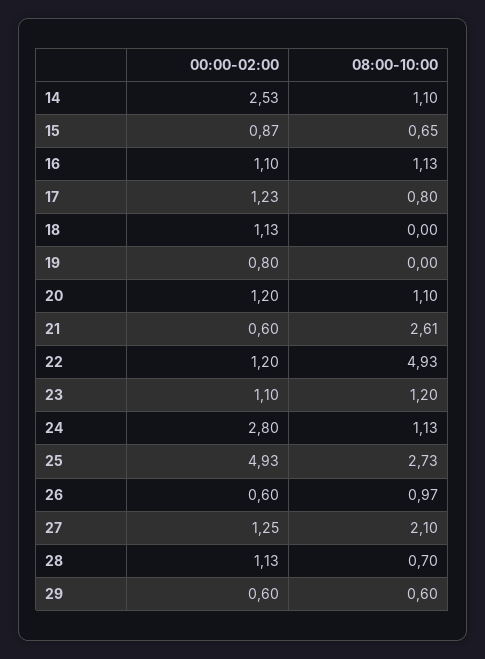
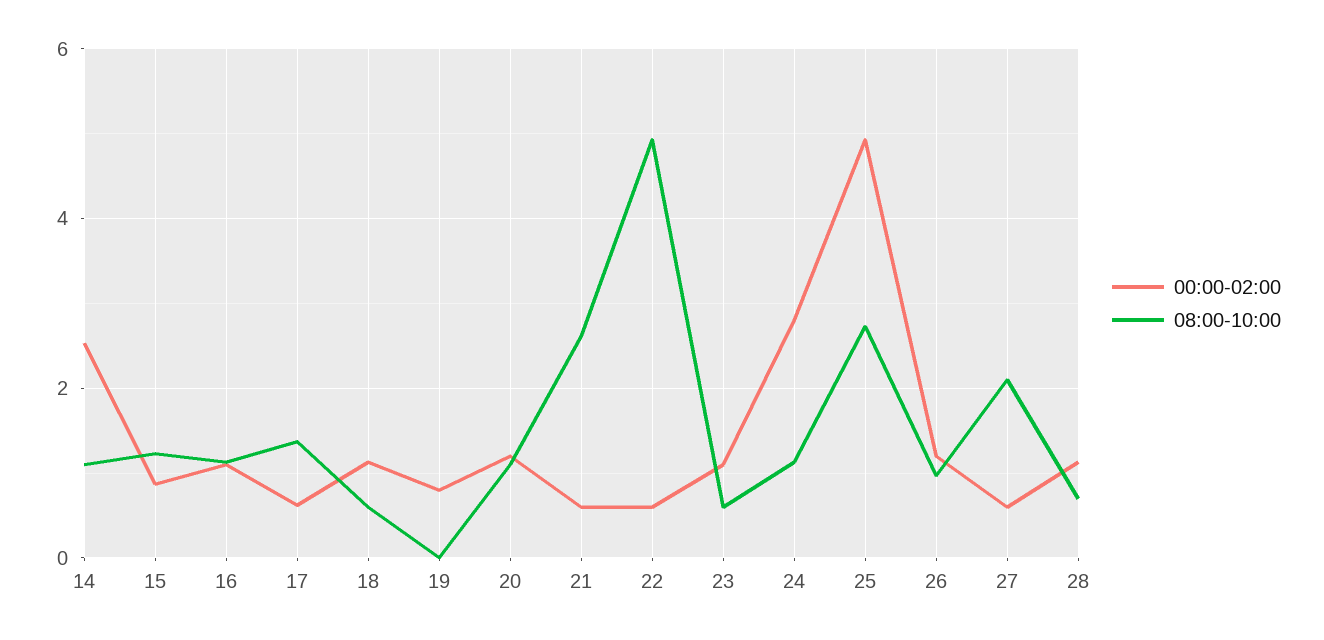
08:00-10:00, 15: 0.65 -> 1.2
00:00-02:00, 17: 1.23 -> 0.6
08:00-10:00, 17: 0.8 -> 1.4
08:00-10:00, 18: 0 -> 0.6
00:00-02:00, 22: 1.2 -> 0.6
08:00-10:00, 23: 1.2 -> 0.6
00:00-02:00, 26: 0.6 -> 1.2
00:00-02:00, 27: 1.25 -> 0.6
00:00-02:00, 29: 0.6 -> none
08:00-10:00, 29: 0.6 -> none

